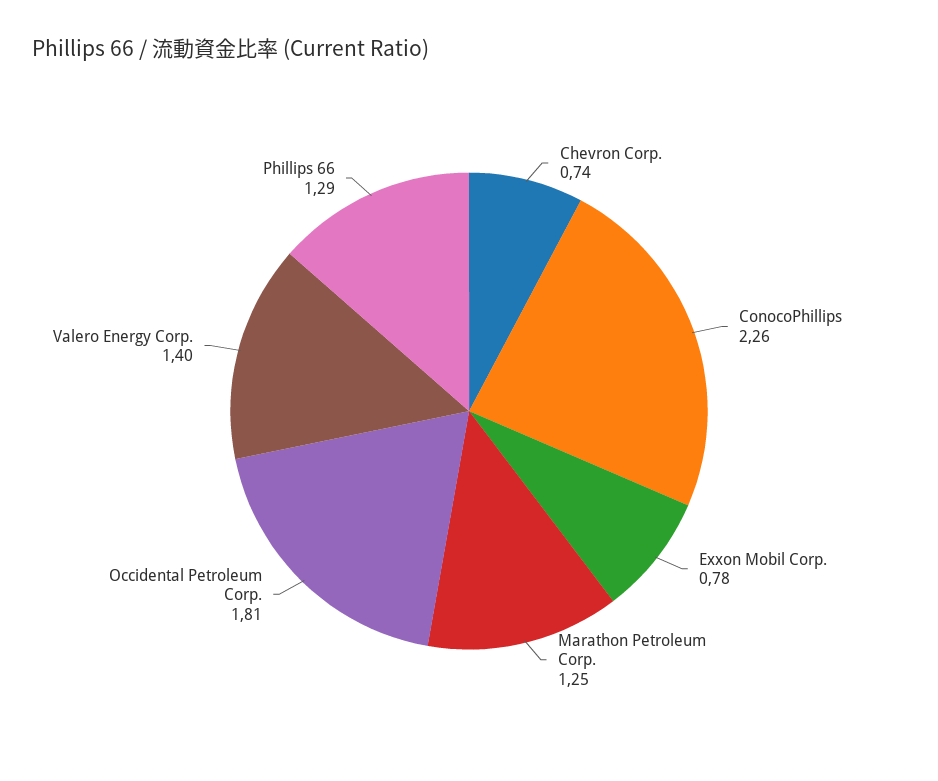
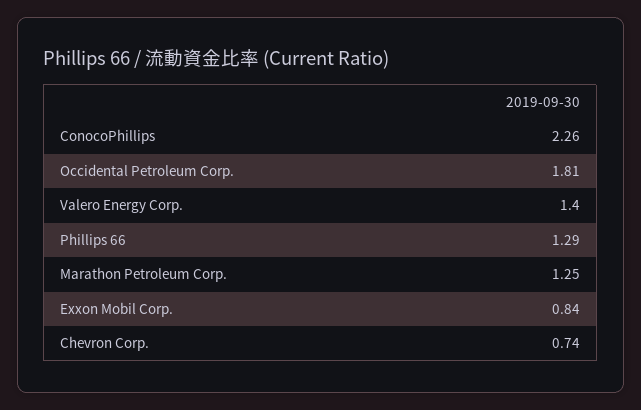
Exxon Mobil Corp.: 0.78 -> 0.84

